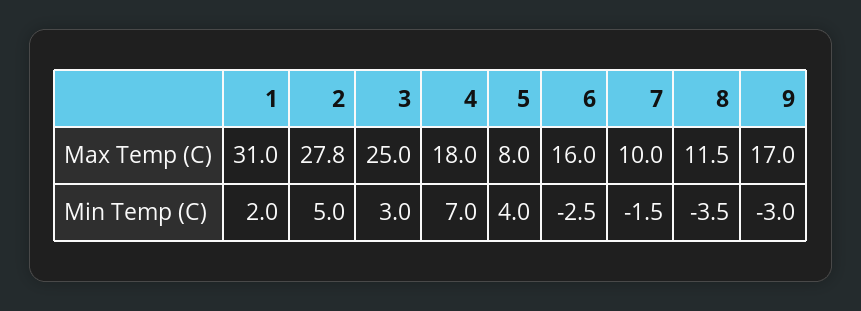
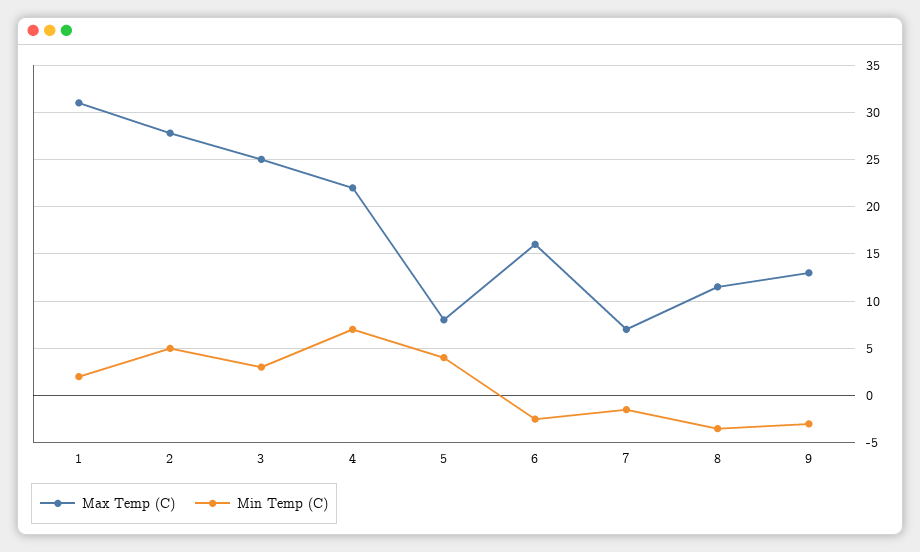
Max Temp (C), 4: 18 -> 22
Max Temp (C), 7: 10 -> 7
Max Temp (C), 9: 17 -> 13

